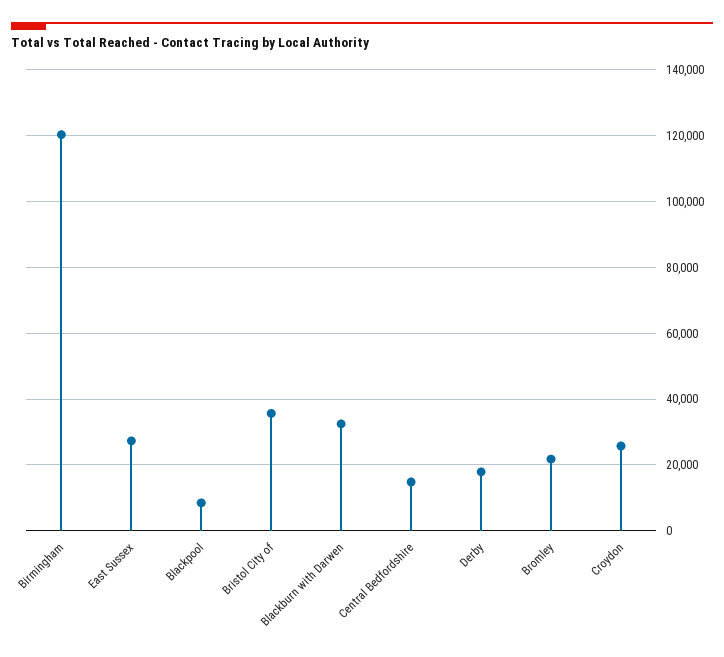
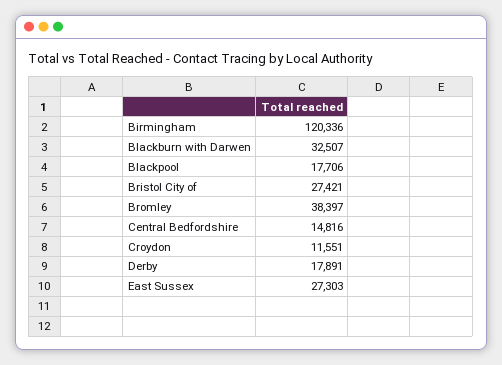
Blackpool: 8000 -> 17706
Bristol City of: 36000 -> 27421
Bromley: 22000 -> 38397
Croydon: 26000 -> 11551

